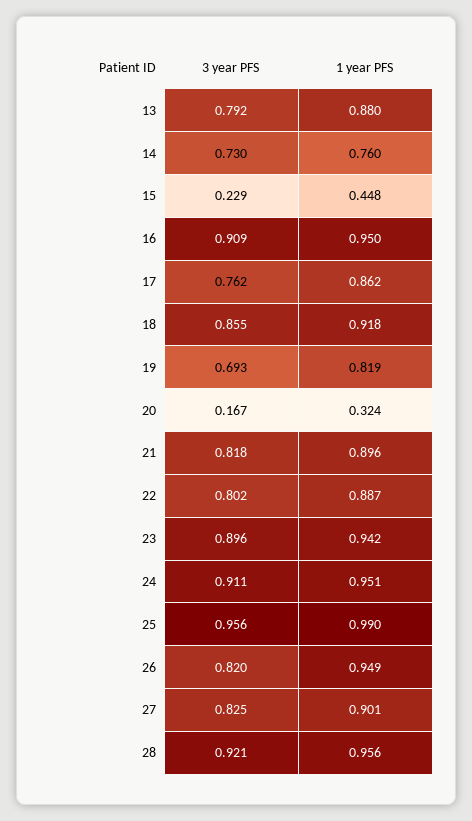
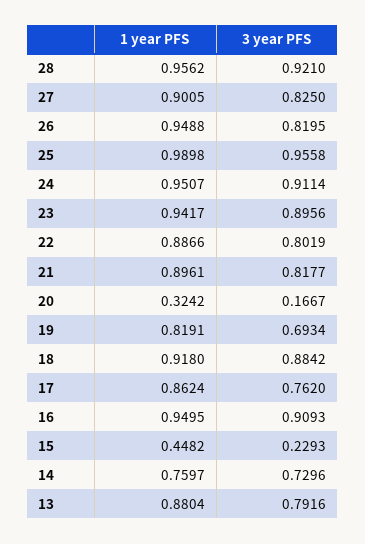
3 year PFS, 18: 0.855 -> 0.8842

